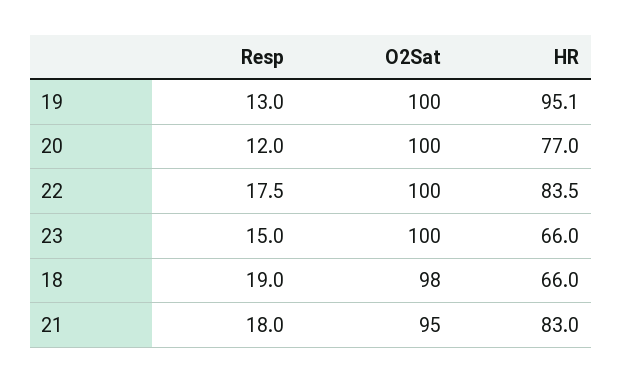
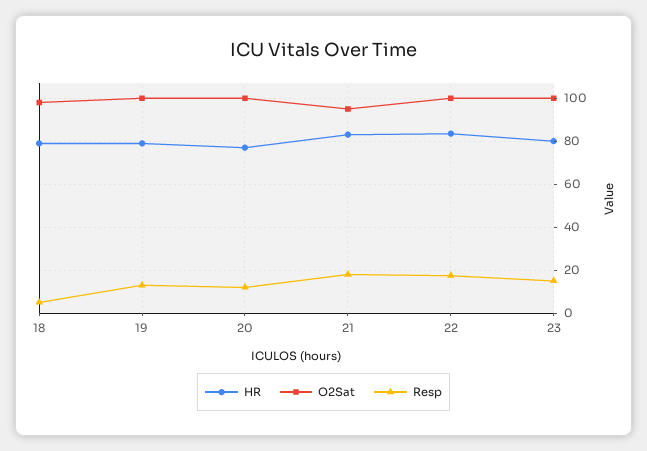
HR, 19: 95.1 -> 80
HR, 23: 66 -> 80
Resp, 18: 19 -> 5
HR, 18: 66 -> 80

